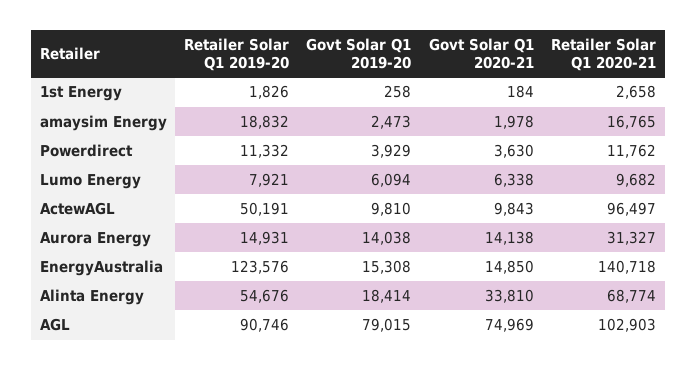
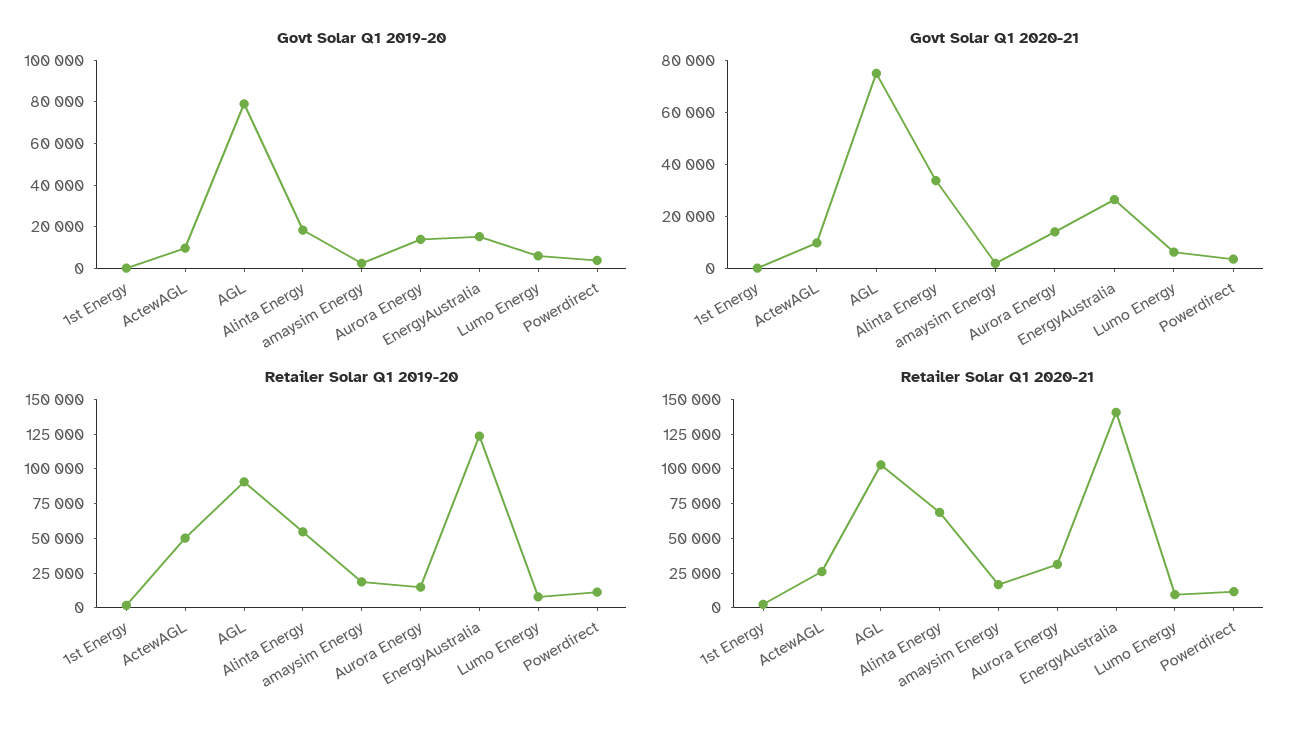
Retailer Solar Q1 2020-21, ActewAGL: 96497 -> 25000
Govt Solar Q1 2020-21, EnergyAustralia: 14850 -> 25000

